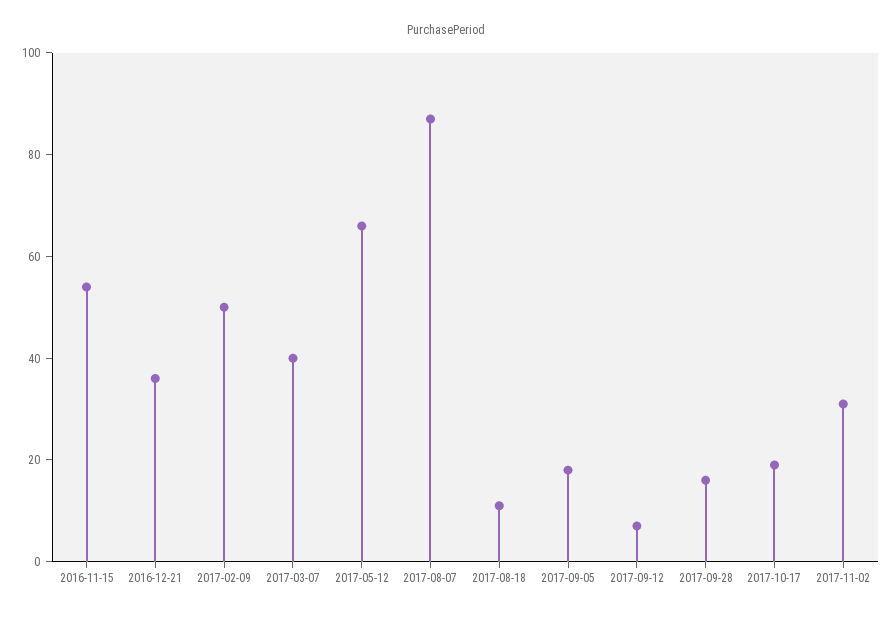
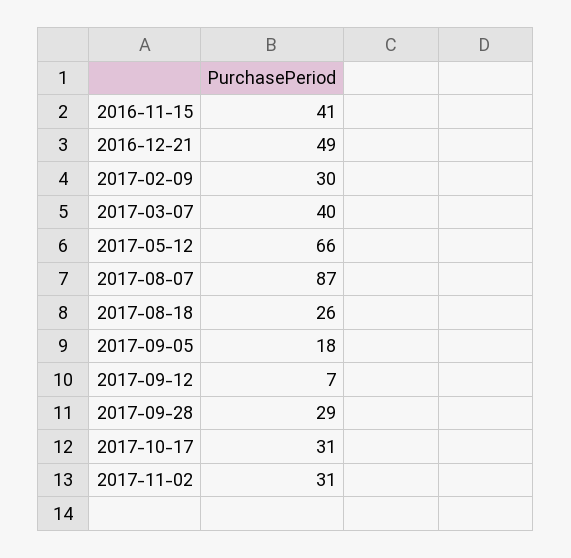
2016-11-15: 55 -> 41
2016-12-21: 35 -> 49
2017-02-09: 50 -> 30
2017-08-18: 10 -> 26
2017-09-28: 15 -> 29
2017-10-17: 20 -> 31

